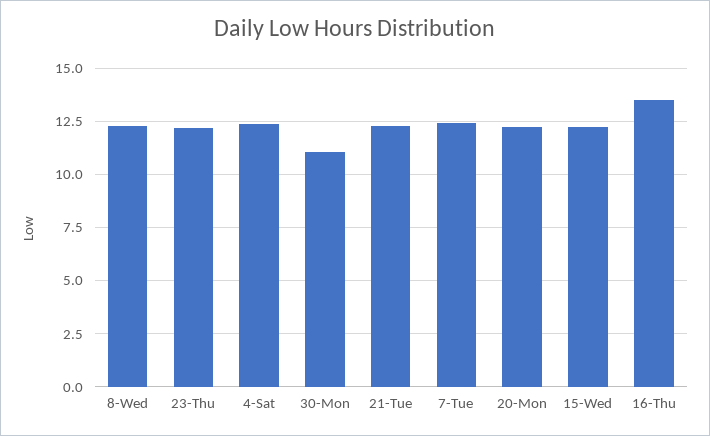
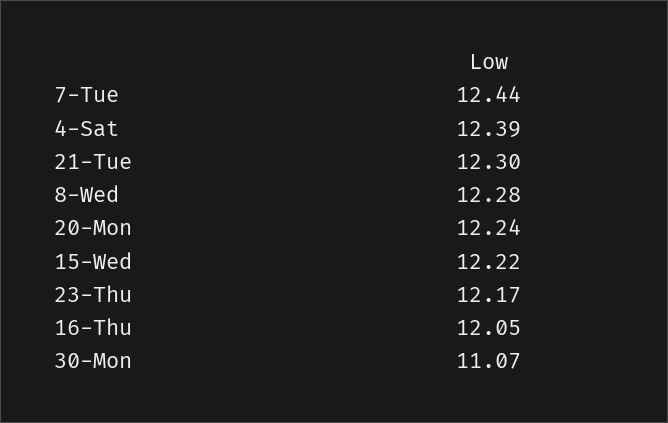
16-Thu: 13.5 -> 12.05

